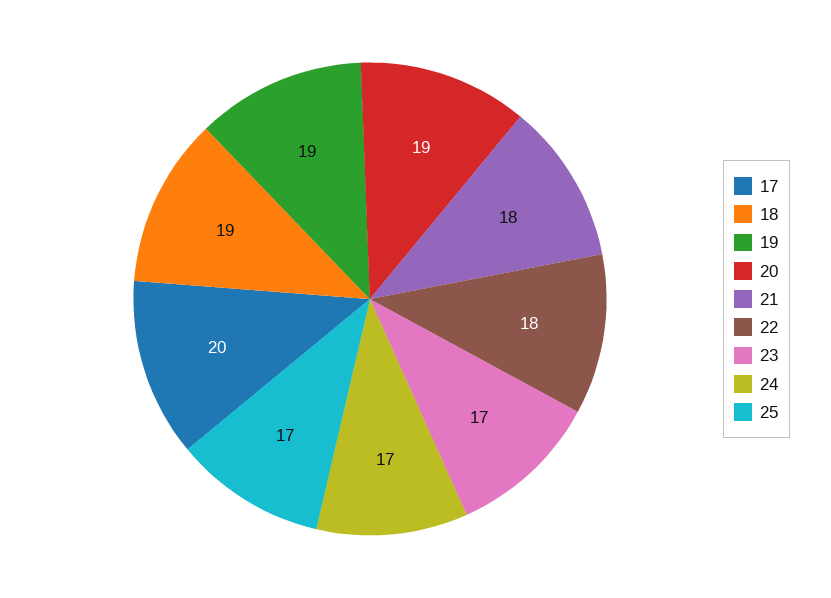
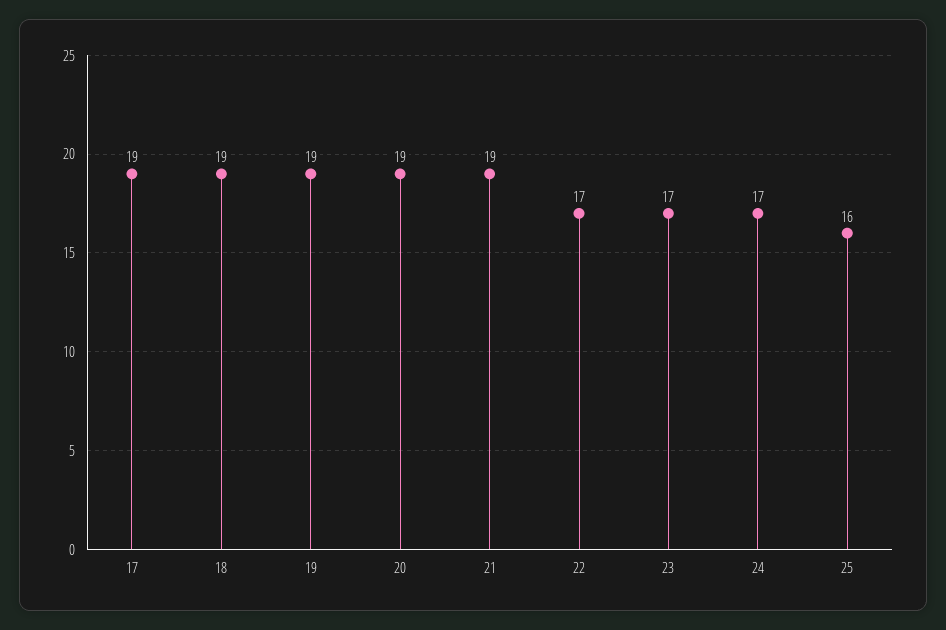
17: 20 -> 19
21: 18 -> 19
22: 18 -> 17
25: 17 -> 16

